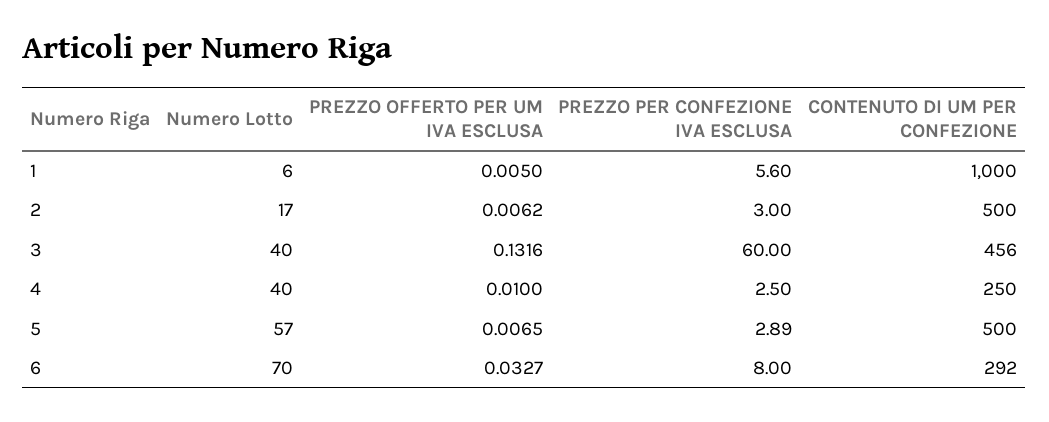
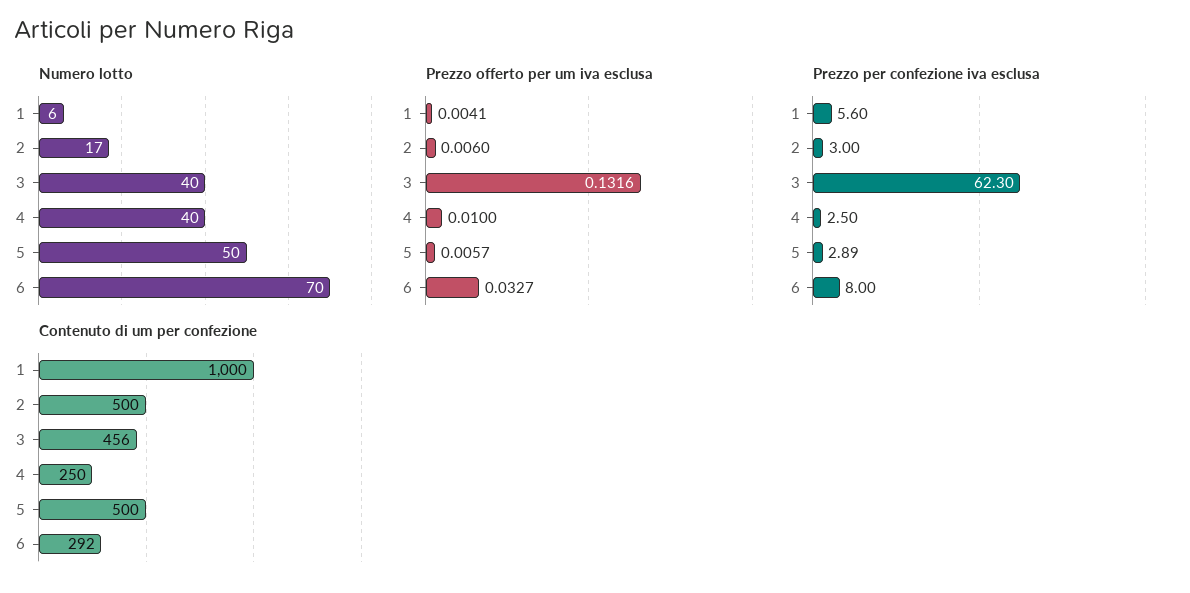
PREZZO OFFERTO PER UM IVA ESCLUSA, 1: 0.005 -> 0.0041
PREZZO OFFERTO PER UM IVA ESCLUSA, 2: 0.0062 -> 0.006
PREZZO PER CONFEZIONE IVA ESCLUSA, 3: 60 -> 62.3
Numero Lotto, 5: 57 -> 50
PREZZO OFFERTO PER UM IVA ESCLUSA, 5: 0.0065 -> 0.0057

